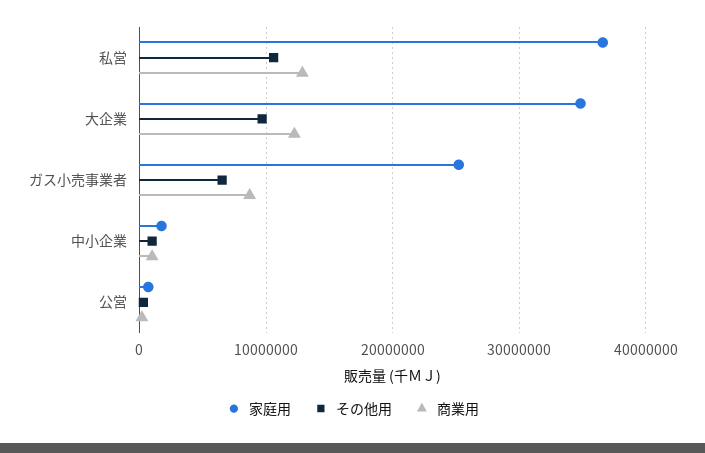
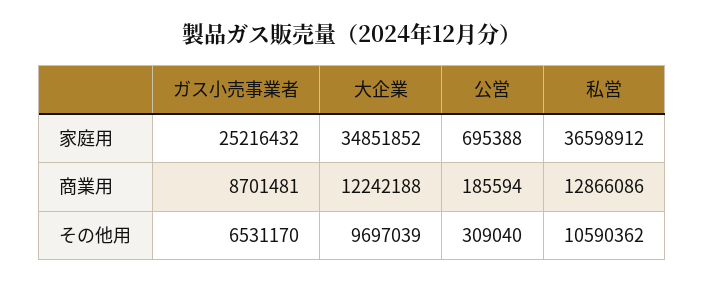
家庭用, 中小企業: 2000000 -> none
その他用, 中小企業: 1000000 -> none
商業用, 中小企業: 1000000 -> none

